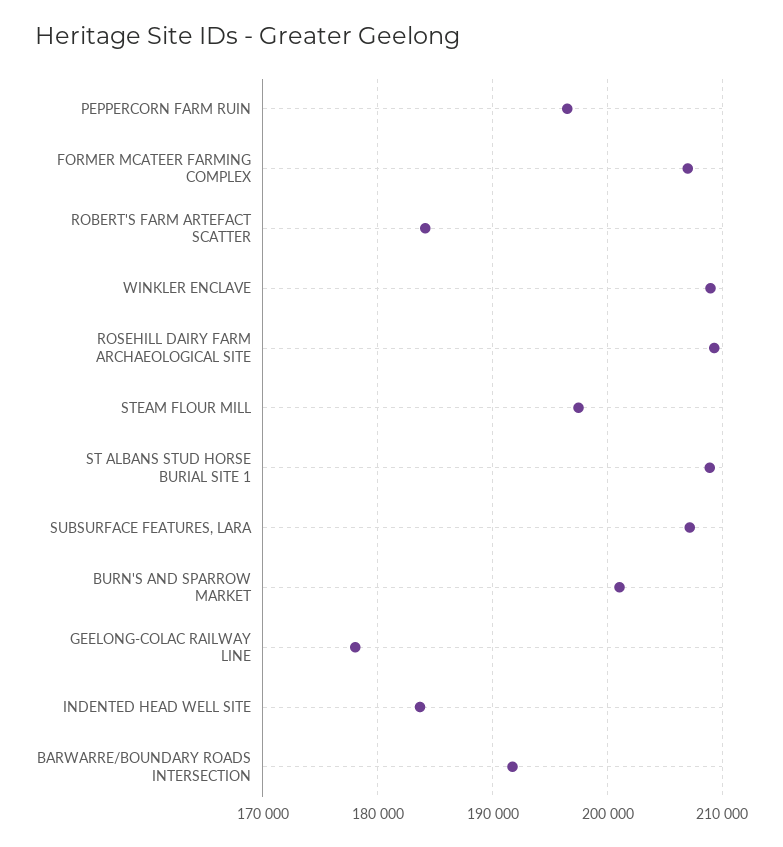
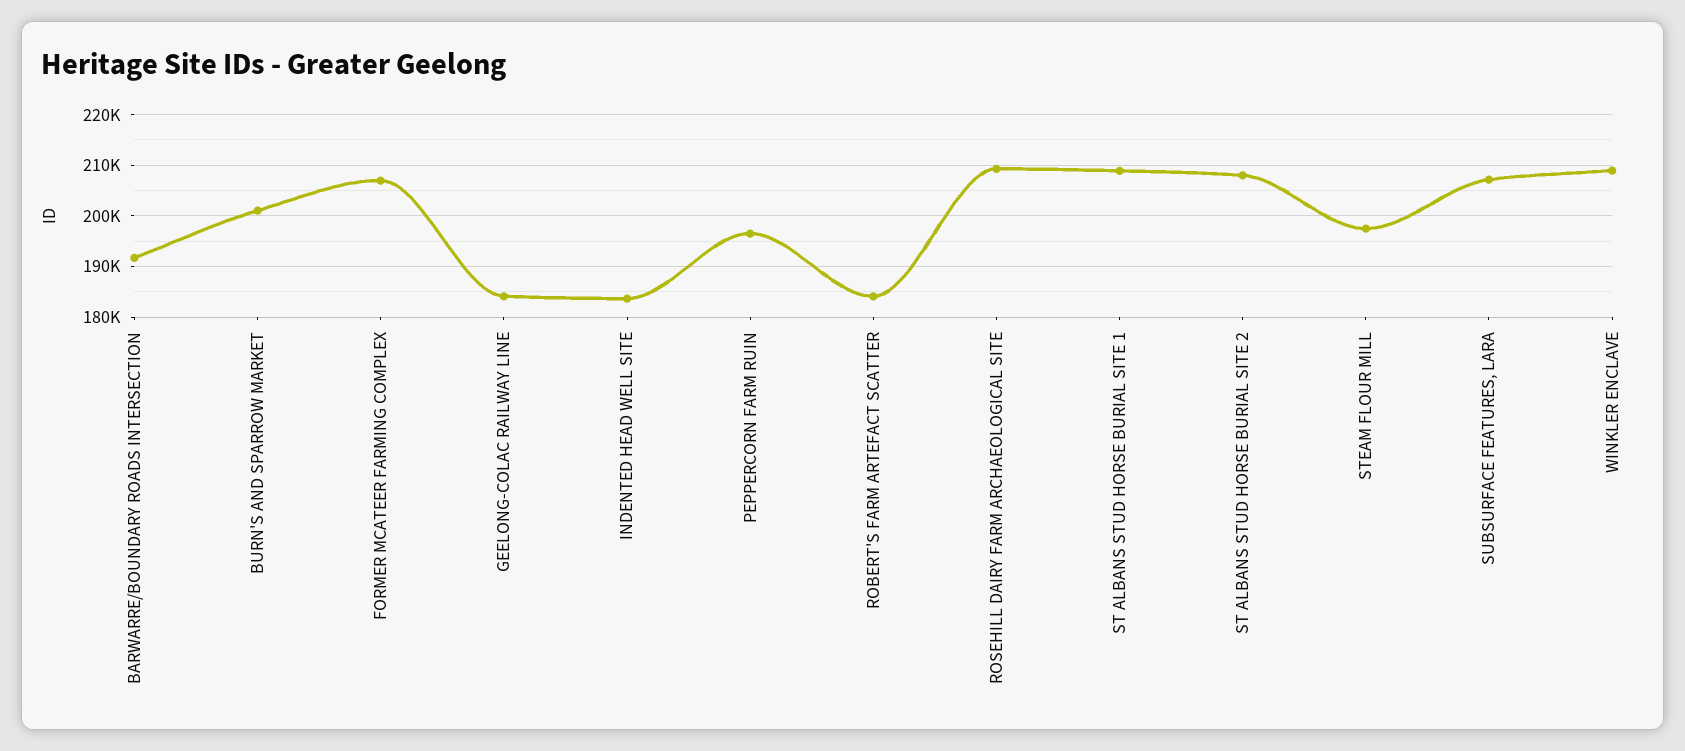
GEELONG-COLAC RAILWAY LINE: 178000 -> 184000
ST ALBANS STUD HORSE BURIAL SITE 2: none -> 208000

